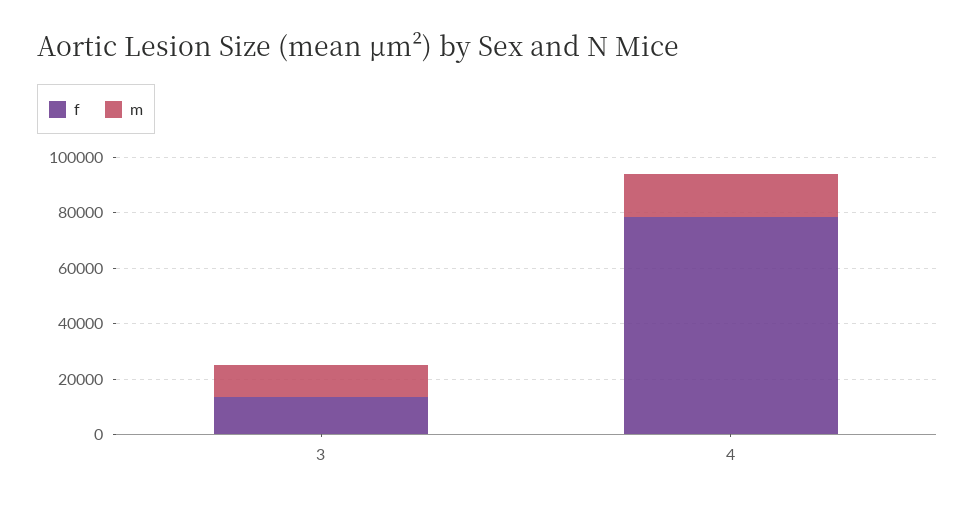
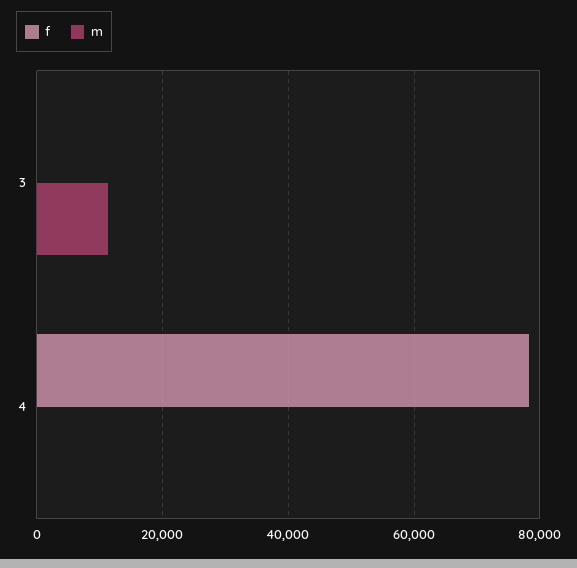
f, 3: 15000 -> 0
m, 4: 15000 -> 0

